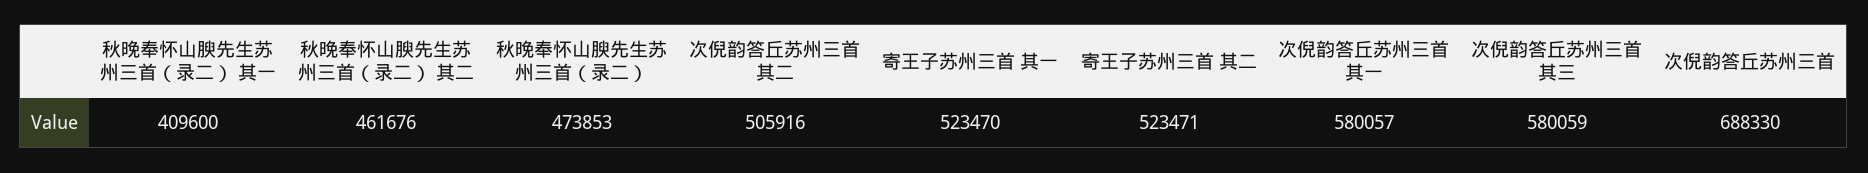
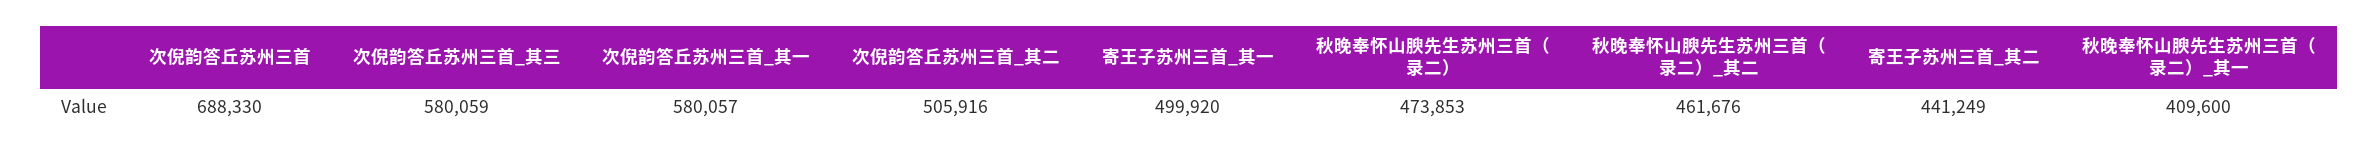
寄王子苏州三首 其一: 523470 -> 499920
寄王子苏州三首 其二: 523471 -> 441249

